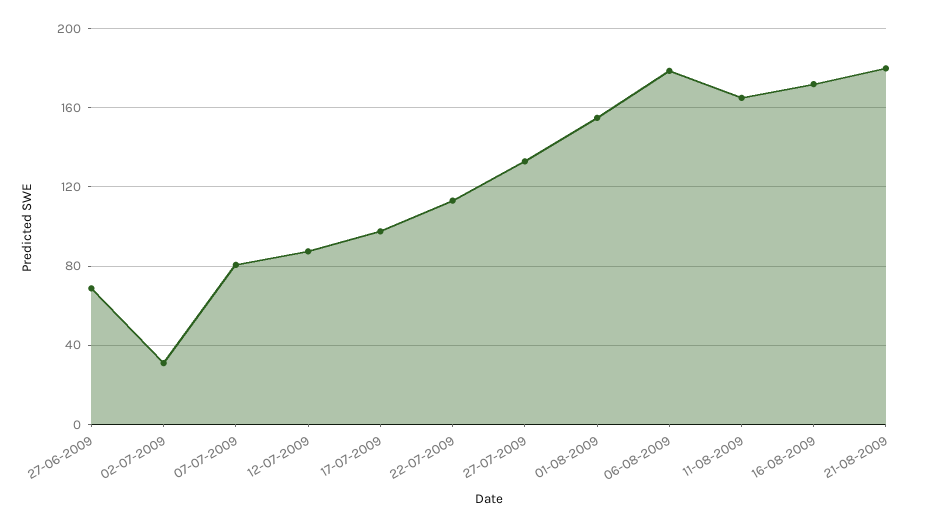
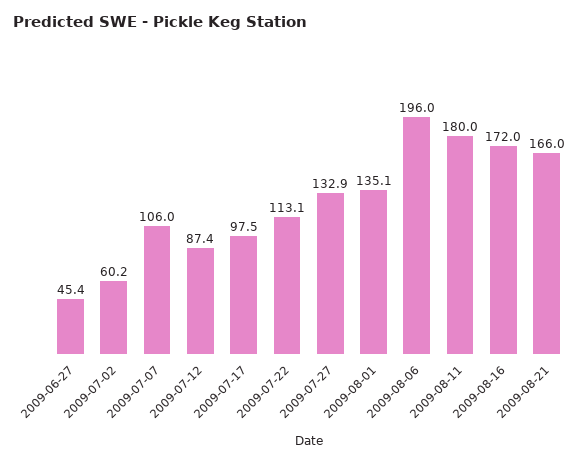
27-06-2009: 70 -> 45.4
02-07-2009: 30 -> 60.2
07-07-2009: 80 -> 106
01-08-2009: 155 -> 135.1
06-08-2009: 180 -> 196
11-08-2009: 165 -> 180
21-08-2009: 180 -> 166

